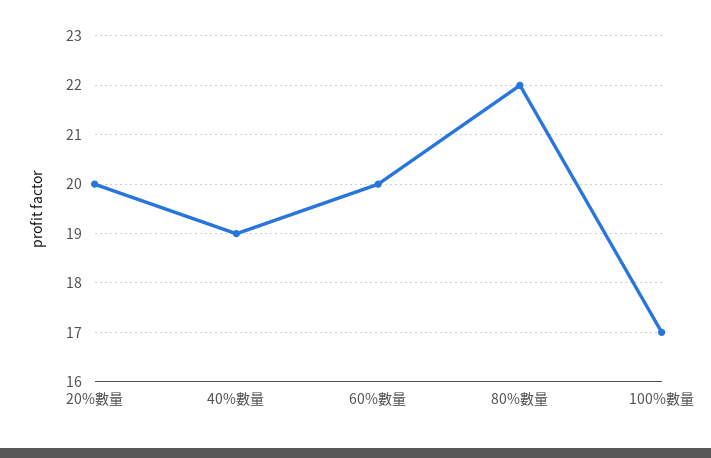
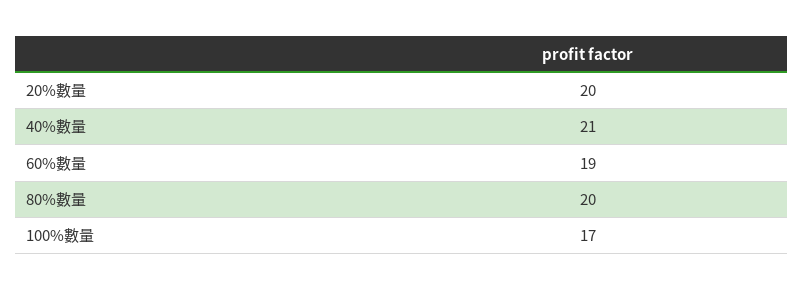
40%數量: 19 -> 21
60%數量: 20 -> 19
80%數量: 22 -> 20

